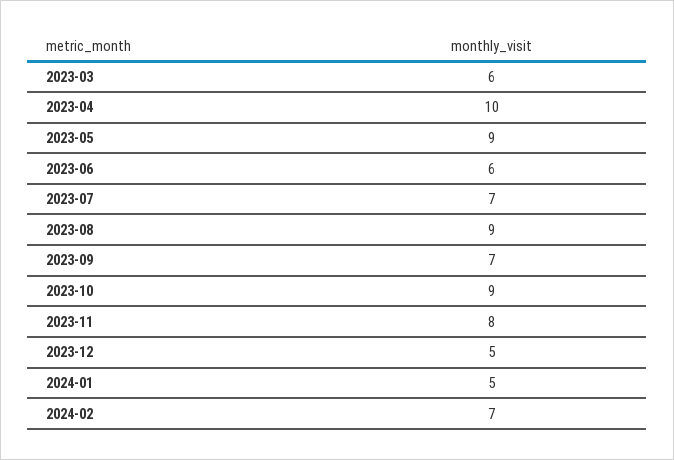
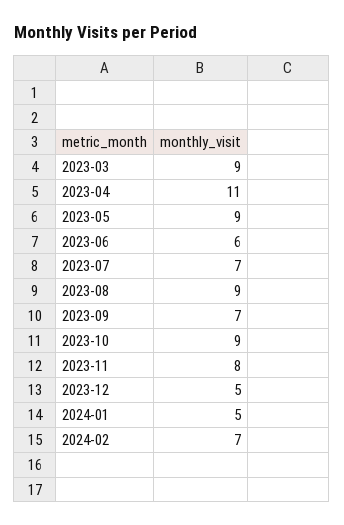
2023-03: 6 -> 9
2023-04: 10 -> 11

